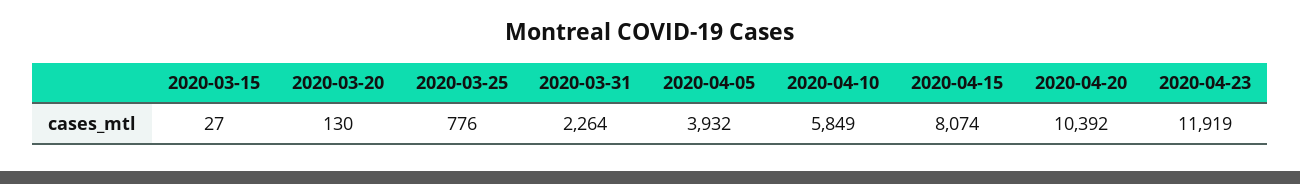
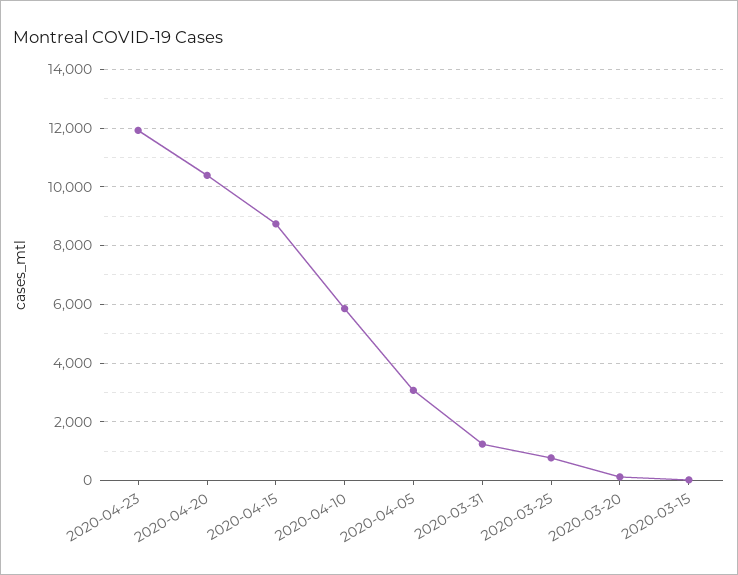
2020-03-31: 2264 -> 1250
2020-04-05: 3932 -> 3000
2020-04-15: 8074 -> 8750

